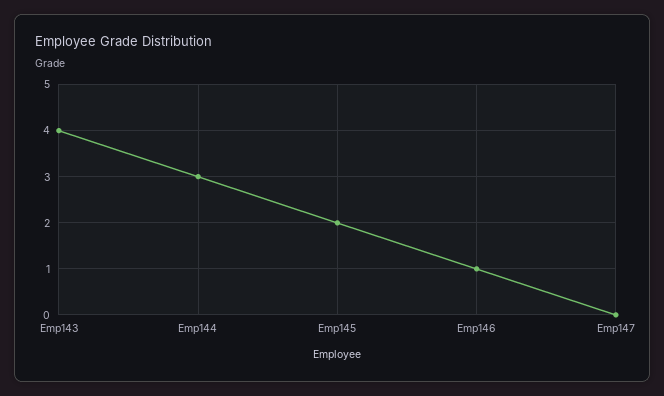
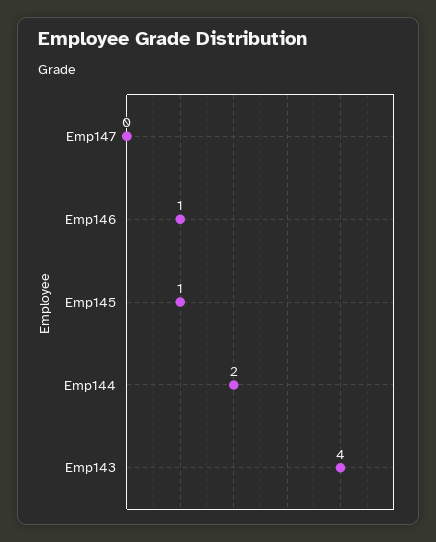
Emp144: 3 -> 2
Emp145: 2 -> 1

